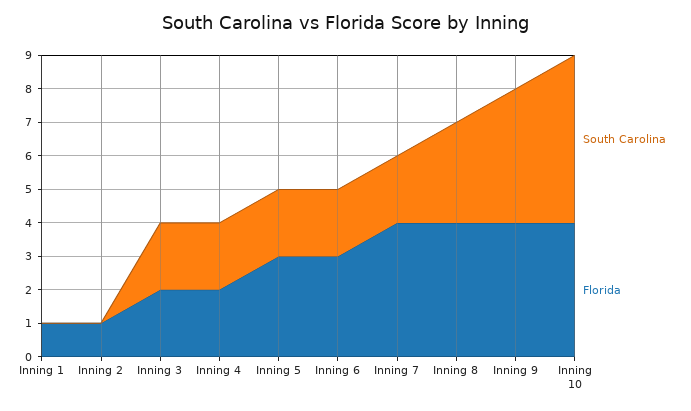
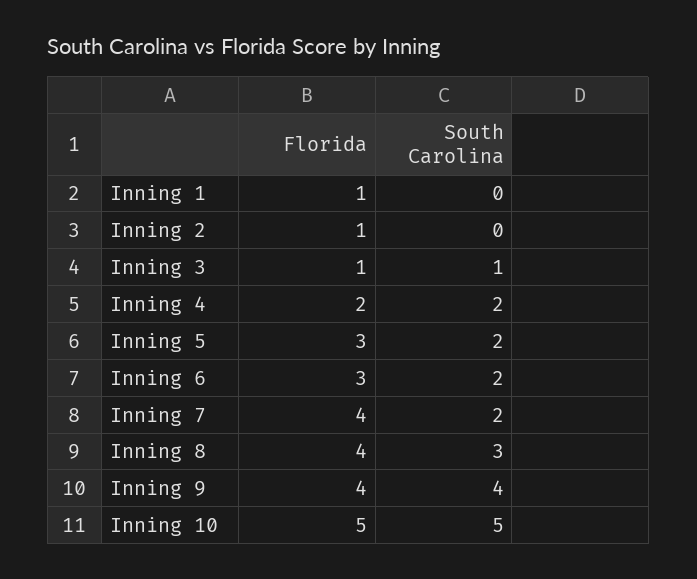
South Carolina, Inning 3: 2 -> 1
Florida, Inning 3: 2 -> 1
Florida, Inning 10: 4 -> 5

